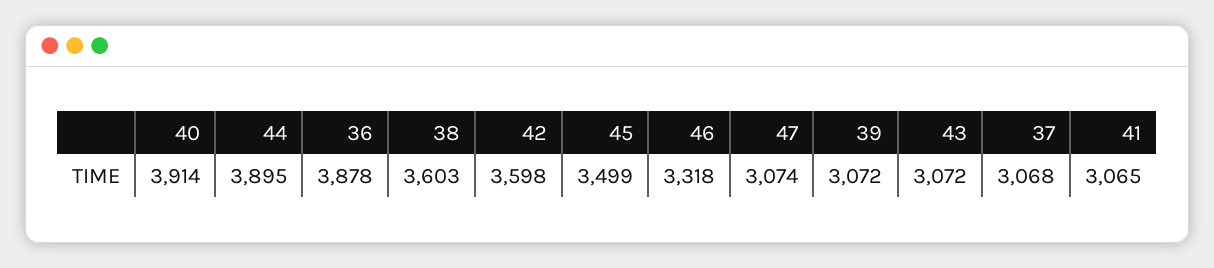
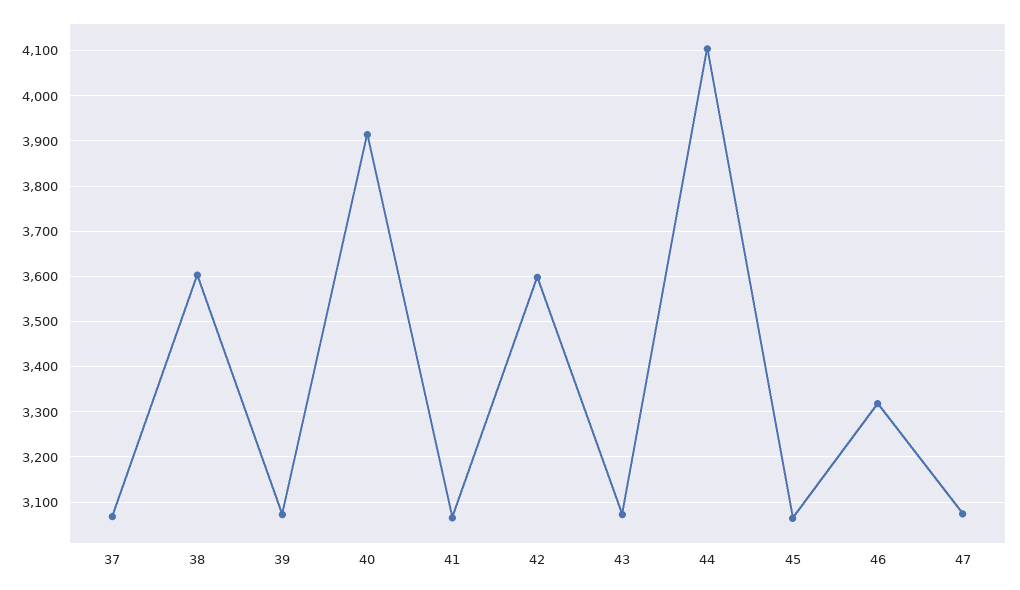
44: 3895 -> 4100
36: 3878 -> none
45: 3499 -> 3060

